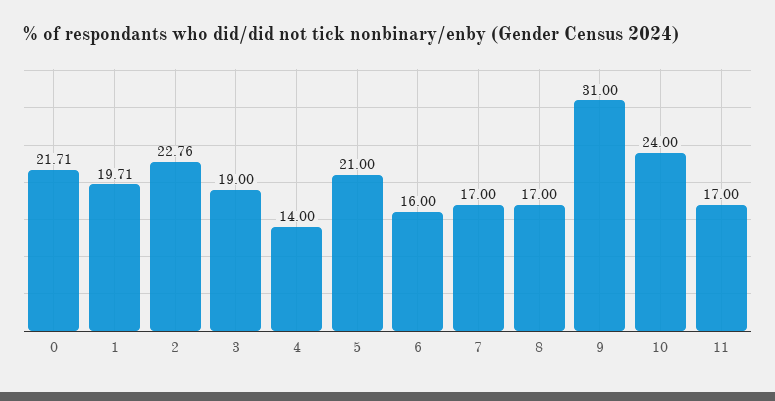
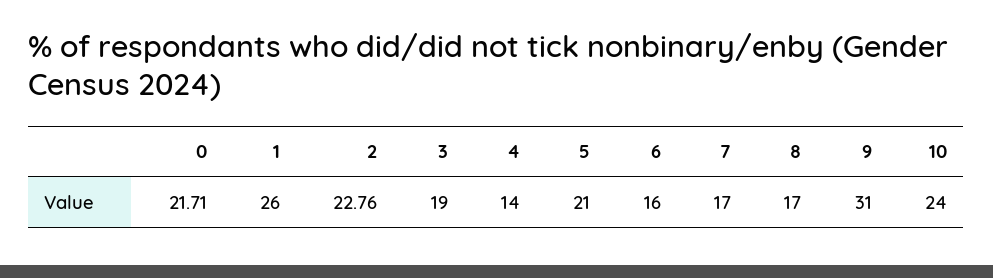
1: 19.71 -> 26
11: 17 -> none

